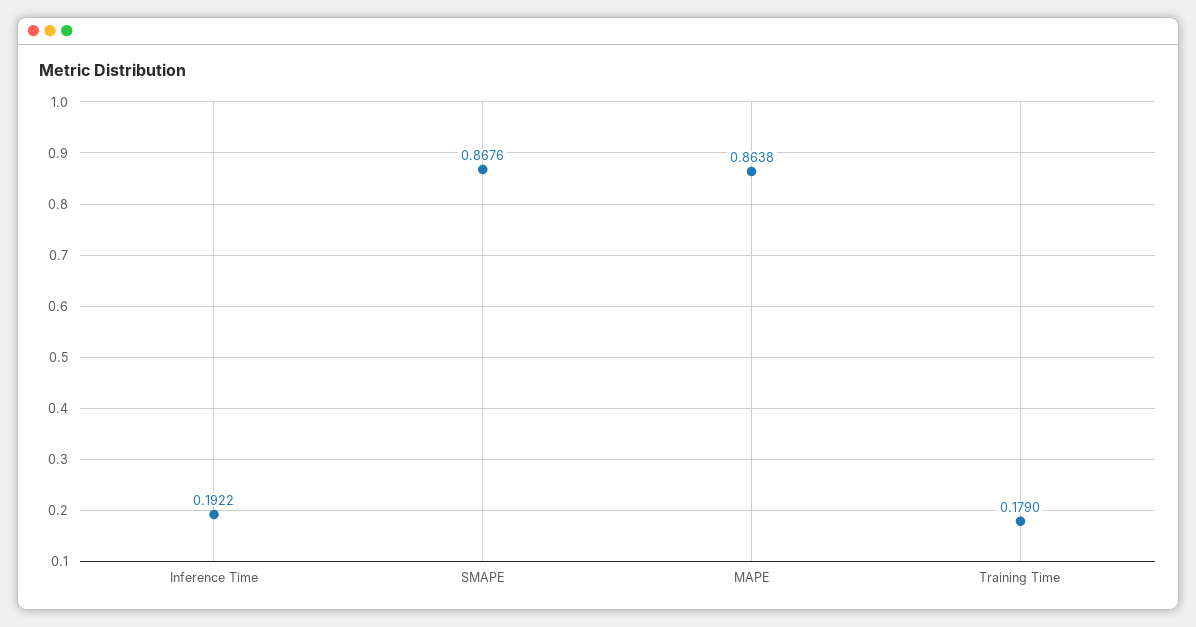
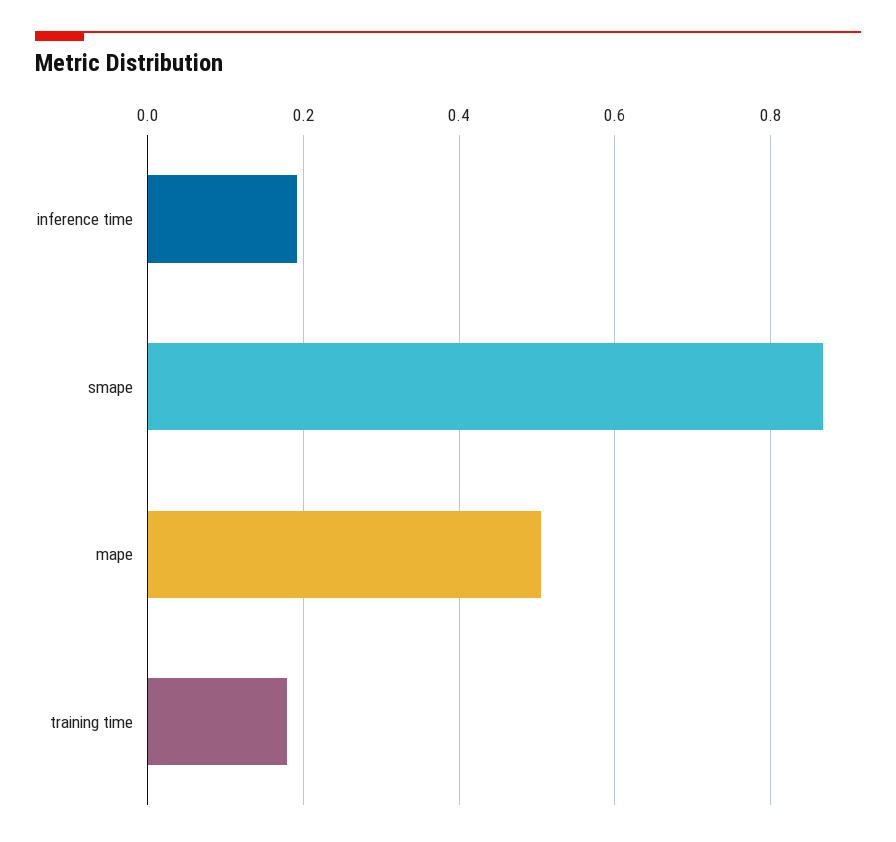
MAPE: 0.8638 -> 0.5

